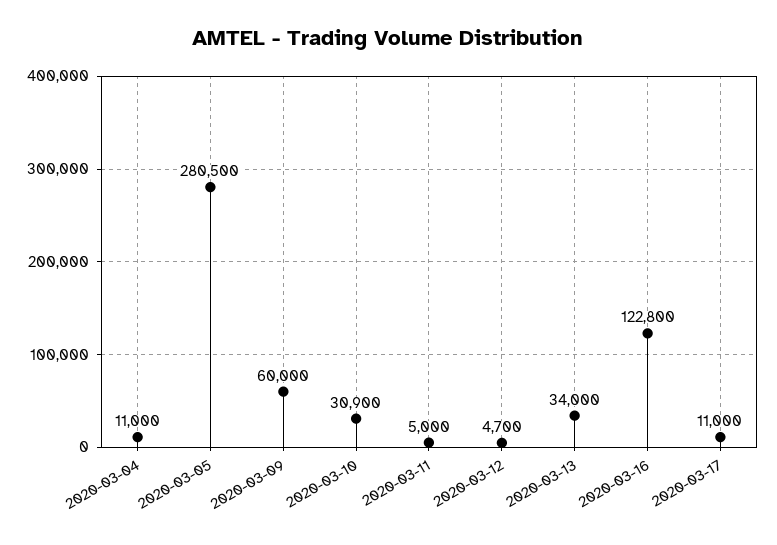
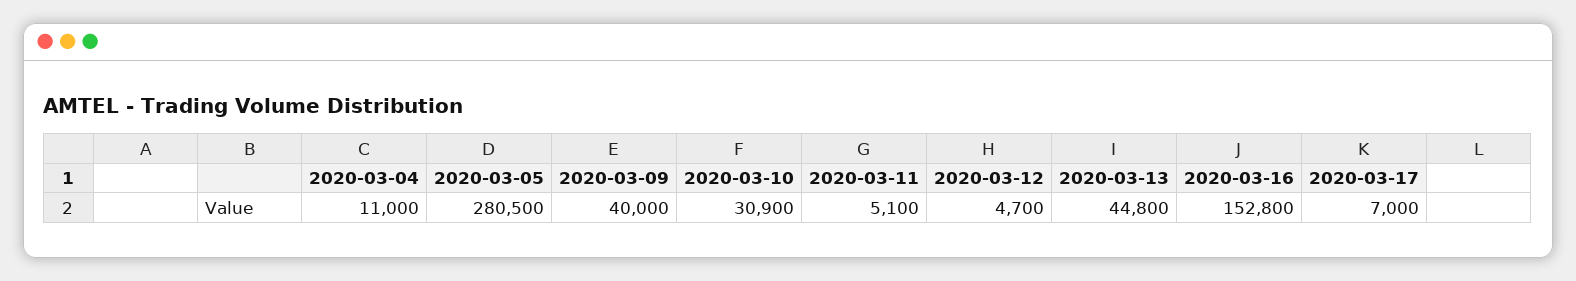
2020-03-09: 60000 -> 40000
2020-03-11: 5000 -> 5100
2020-03-13: 34000 -> 44800
2020-03-16: 122800 -> 152800
2020-03-17: 11000 -> 7000

